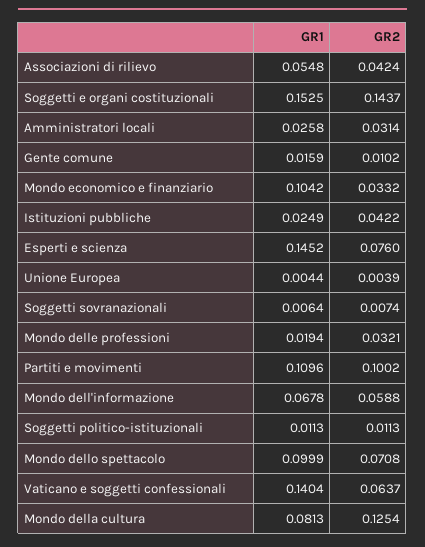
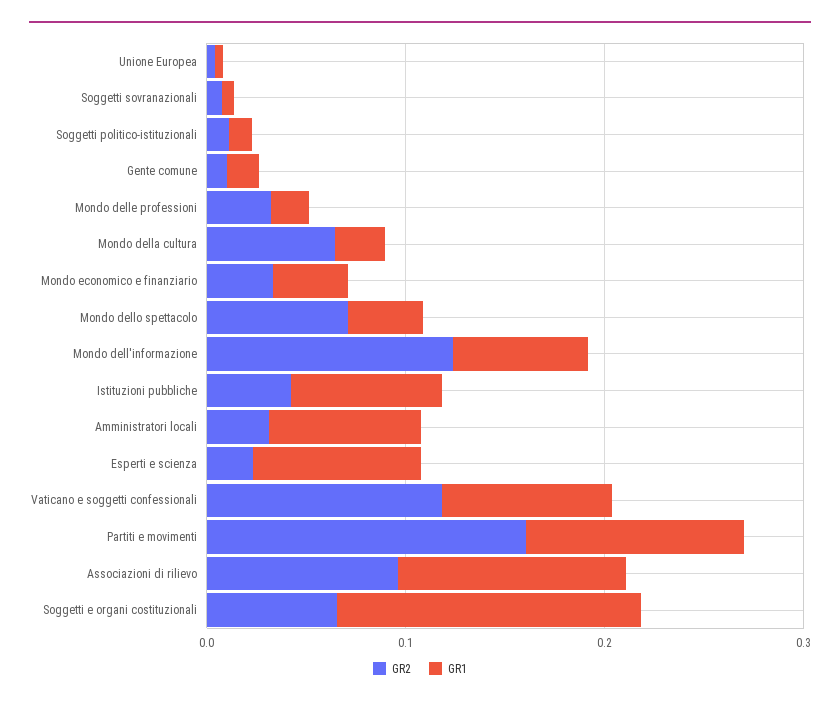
GR1, Associazioni di rilievo: 0.0548 -> 0.12
GR2, Associazioni di rilievo: 0.0424 -> 0.1
GR2, Soggetti e organi costituzionali: 0.1437 -> 0.06
GR1, Amministratori locali: 0.0258 -> 0.08
GR1, Mondo economico e finanziario: 0.1042 -> 0.04
GR1, Istituzioni pubbliche: 0.0249 -> 0.08
GR1, Esperti e scienza: 0.1452 -> 0.08
GR2, Esperti e scienza: 0.076 -> 0.02
GR2, Partiti e movimenti: 0.1002 -> 0.16
GR2, Mondo dell'informazione: 0.0588 -> 0.12
GR1, Mondo dello spettacolo: 0.0999 -> 0.04
GR1, Vaticano e soggetti confessionali: 0.1404 -> 0.08
GR2, Vaticano e soggetti confessionali: 0.0637 -> 0.12
GR1, Mondo della cultura: 0.0813 -> 0.02
GR2, Mondo della cultura: 0.1254 -> 0.06

